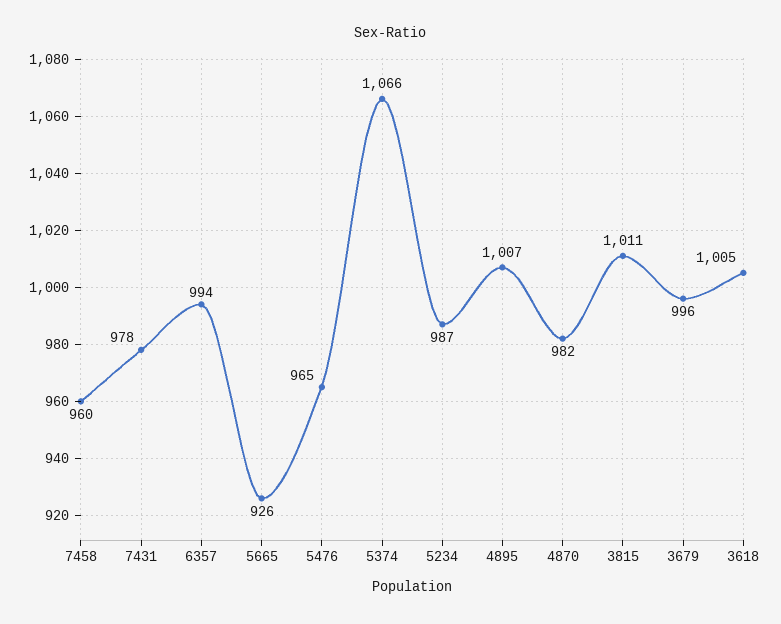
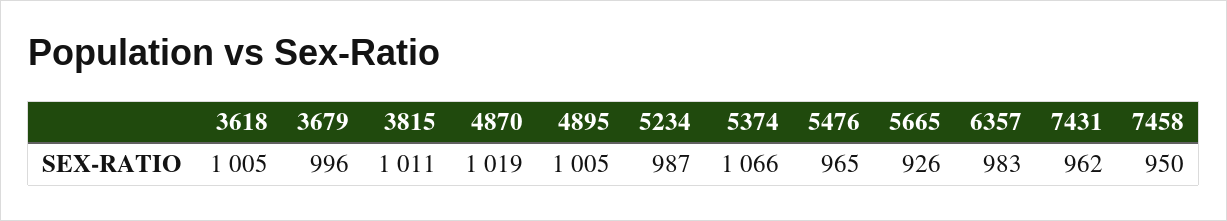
7458: 960 -> 950
7431: 978 -> 962
6357: 994 -> 983
4895: 1007 -> 1005
4870: 982 -> 1019

